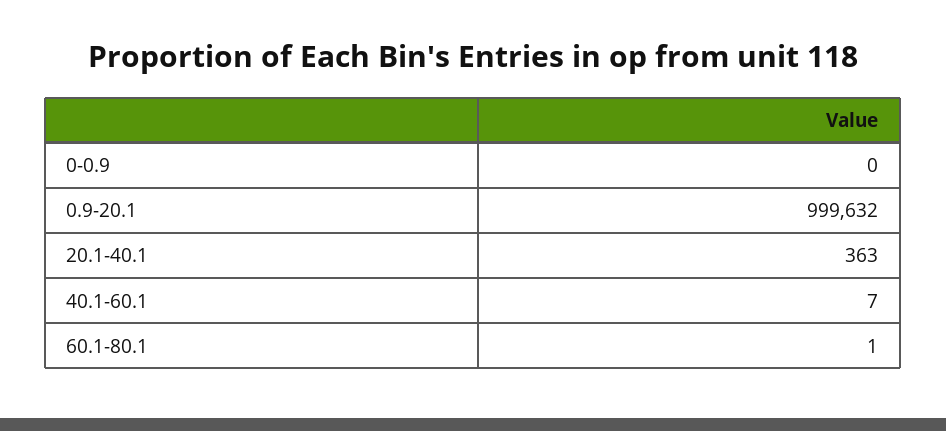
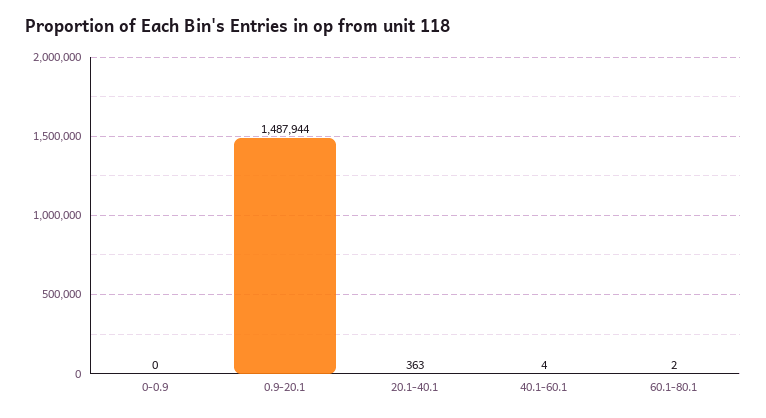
0.9-20.1: 999632 -> 1487944
40.1-60.1: 7 -> 4
60.1-80.1: 1 -> 2

